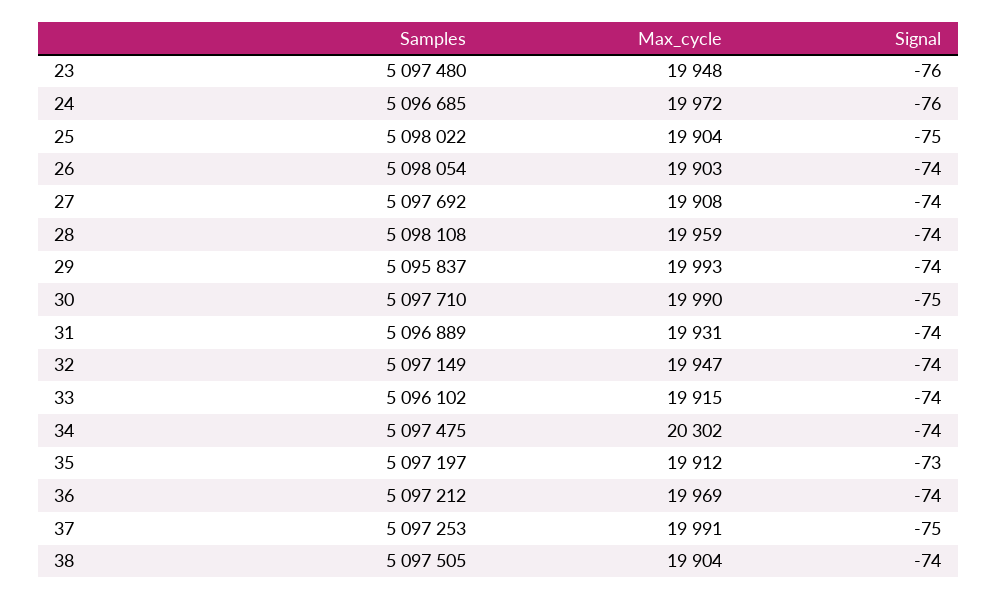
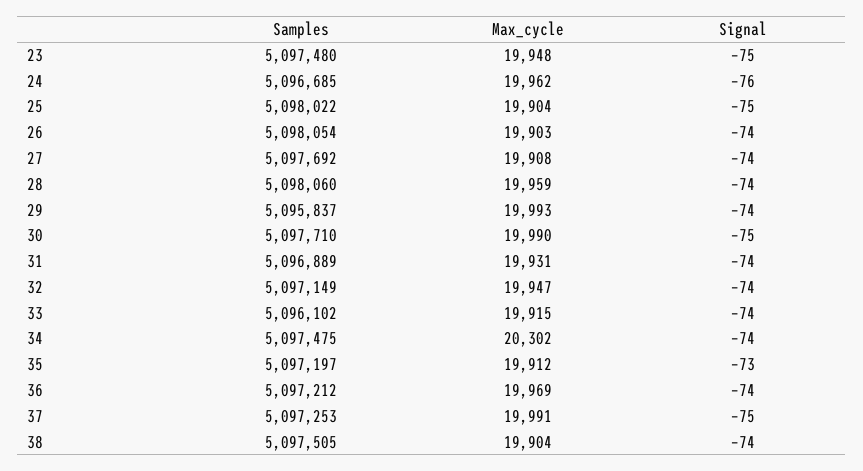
Signal, 23: -76 -> -75
Max_cycle, 24: 19972 -> 19962
Samples, 28: 5098108 -> 5098060

